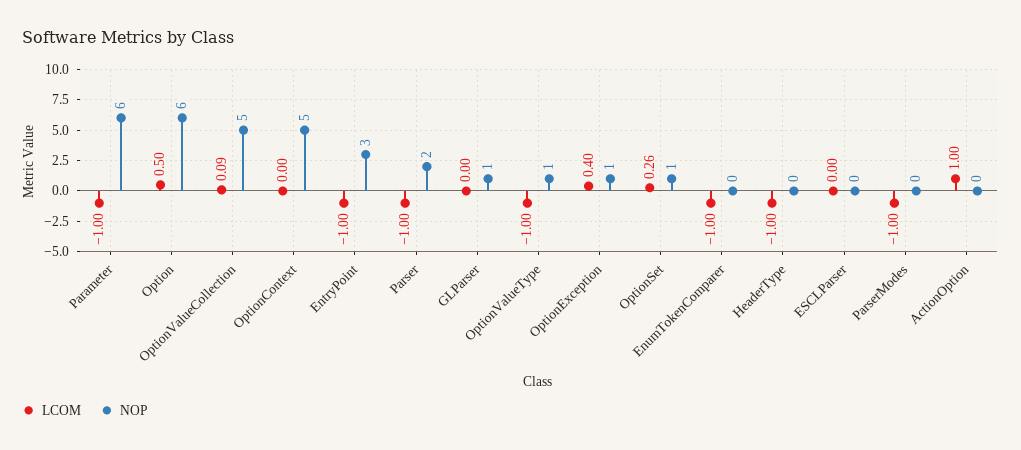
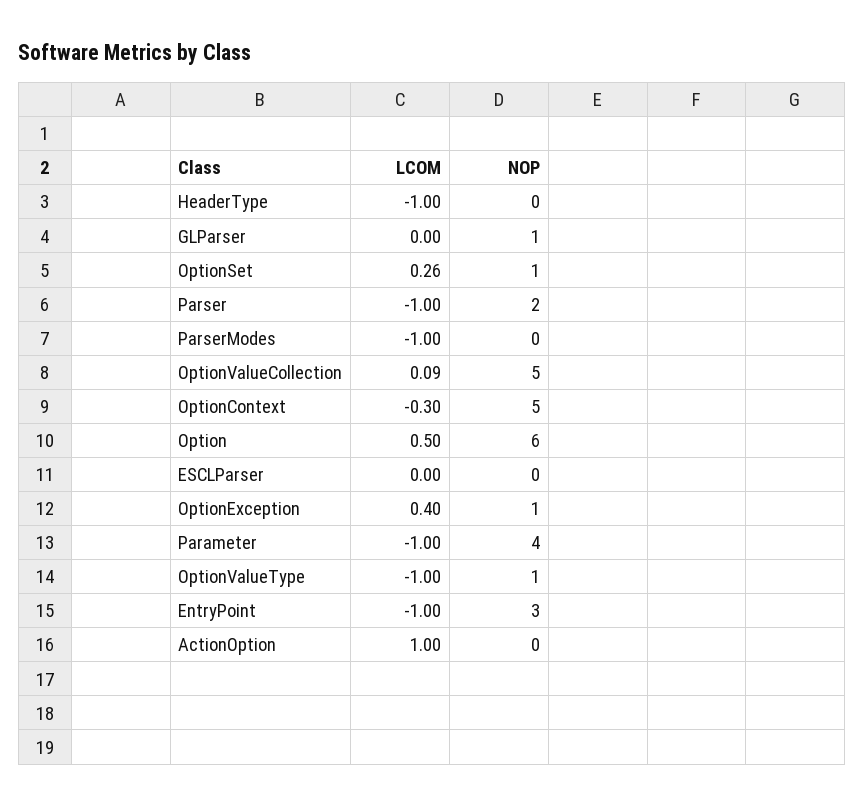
NOP, Parameter: 6 -> 4
LCOM, OptionContext: 0 -> -0.3
LCOM, EnumTokenComparer: -1 -> none
NOP, EnumTokenComparer: 0 -> none

